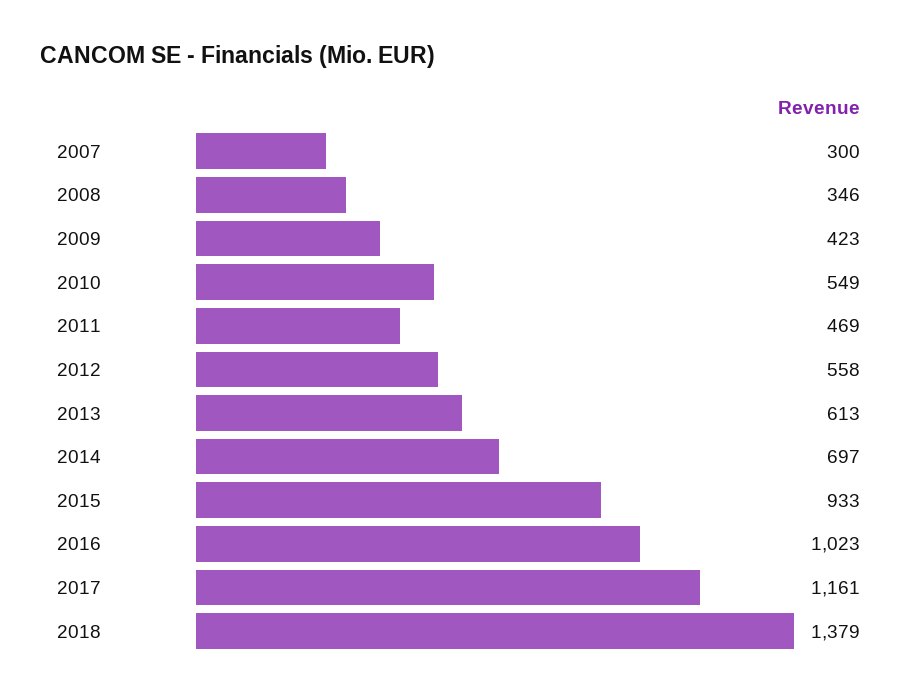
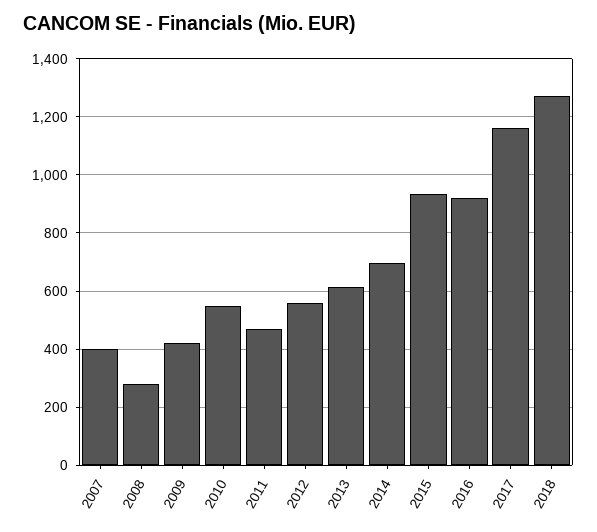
2007: 300 -> 400
2008: 346 -> 275
2016: 1023 -> 925
2018: 1379 -> 1275

